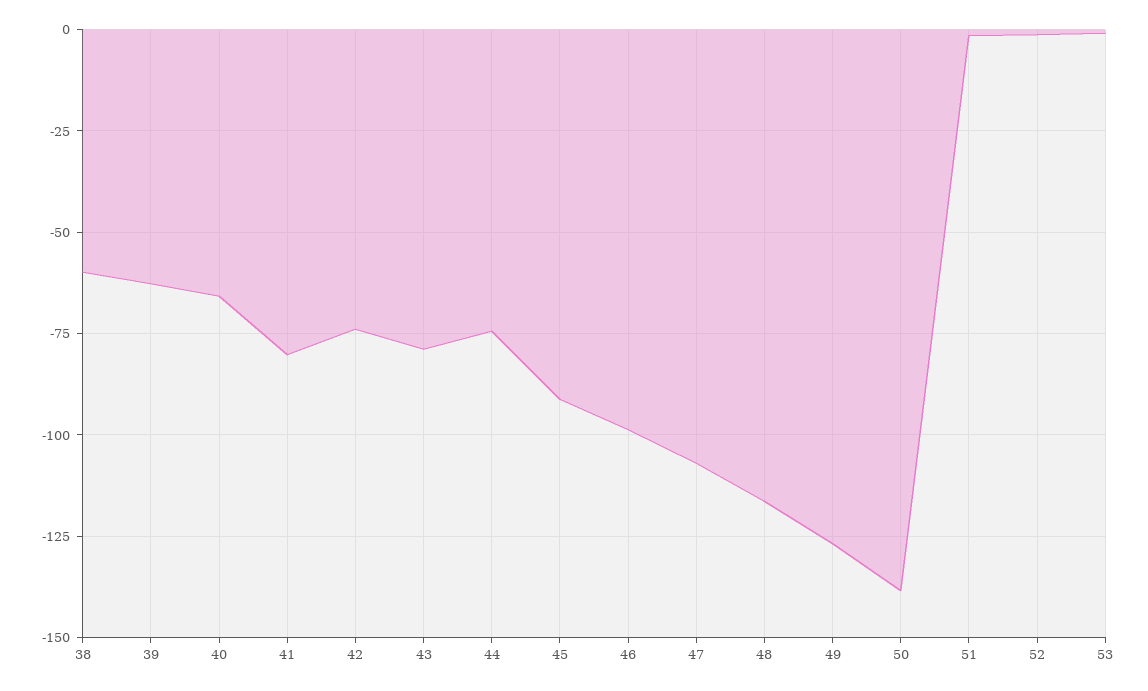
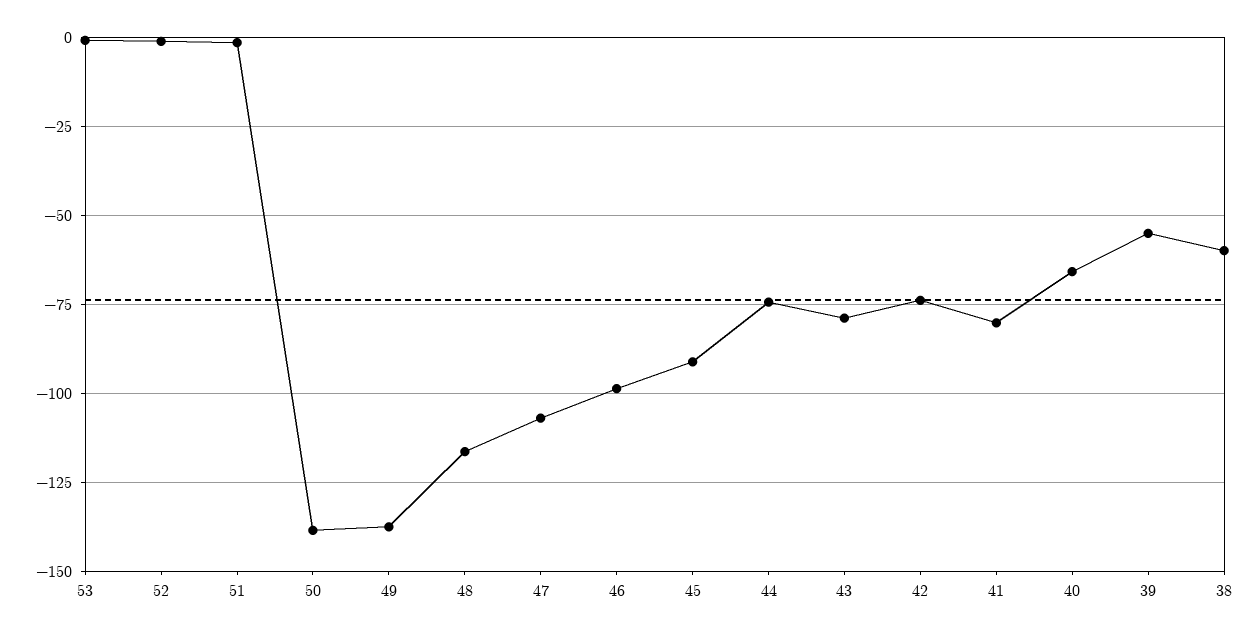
39: -62.5 -> -55
49: -127.5 -> -137.5

